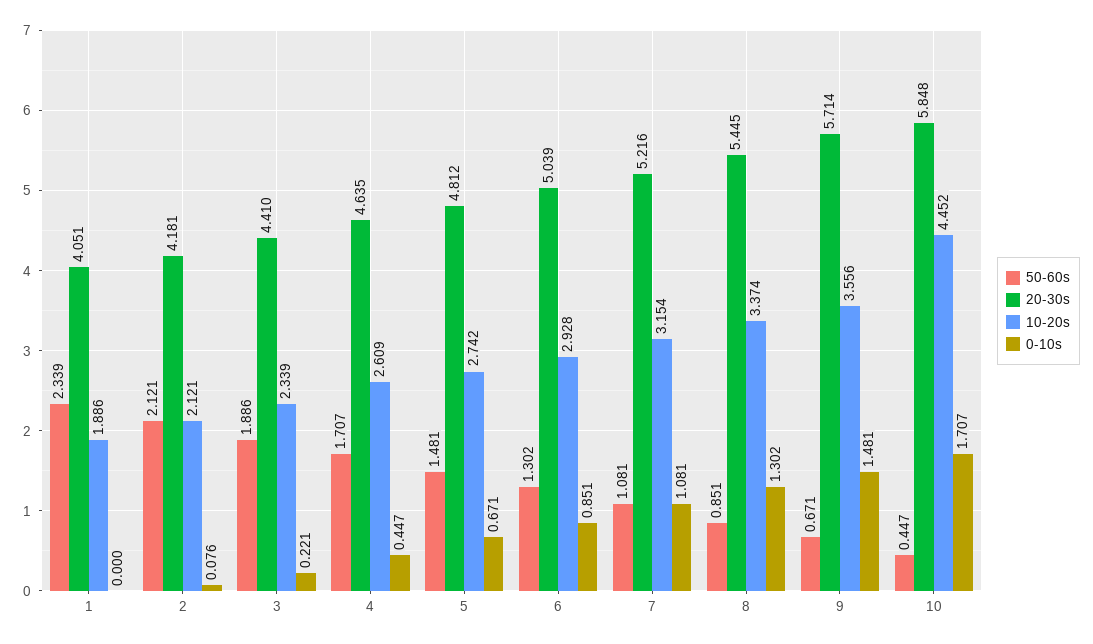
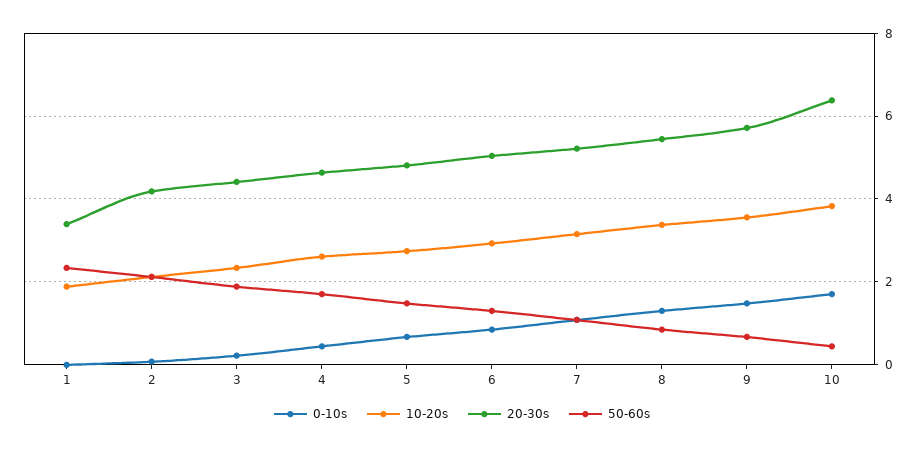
20-30s, 1: 4.051 -> 3.4
20-30s, 10: 5.848 -> 6.4
10-20s, 10: 4.452 -> 3.8

